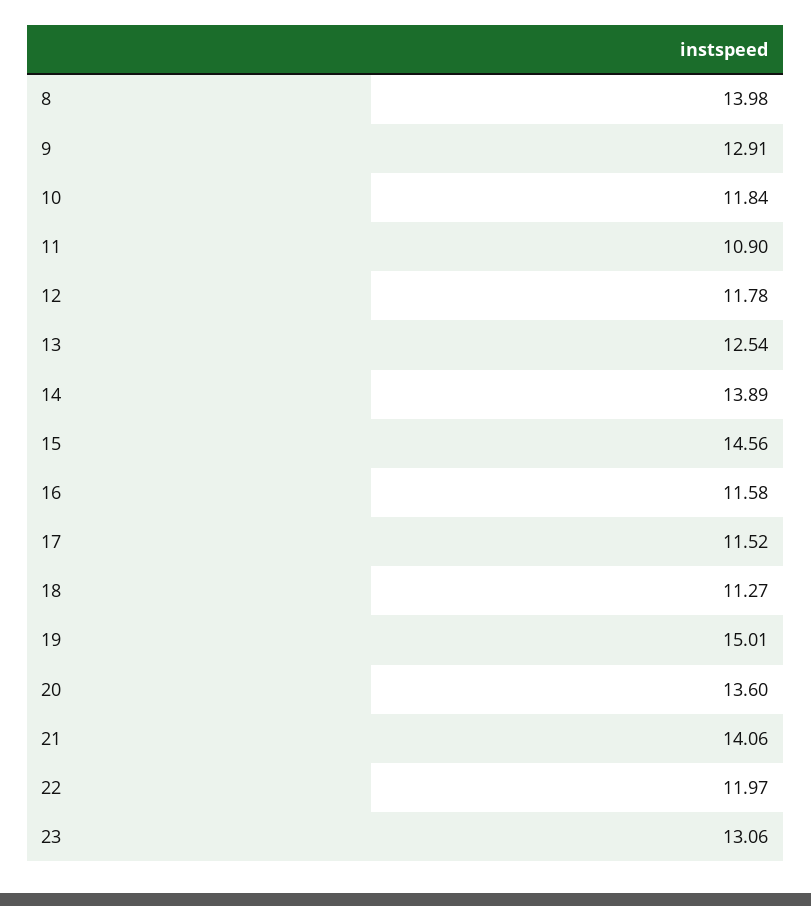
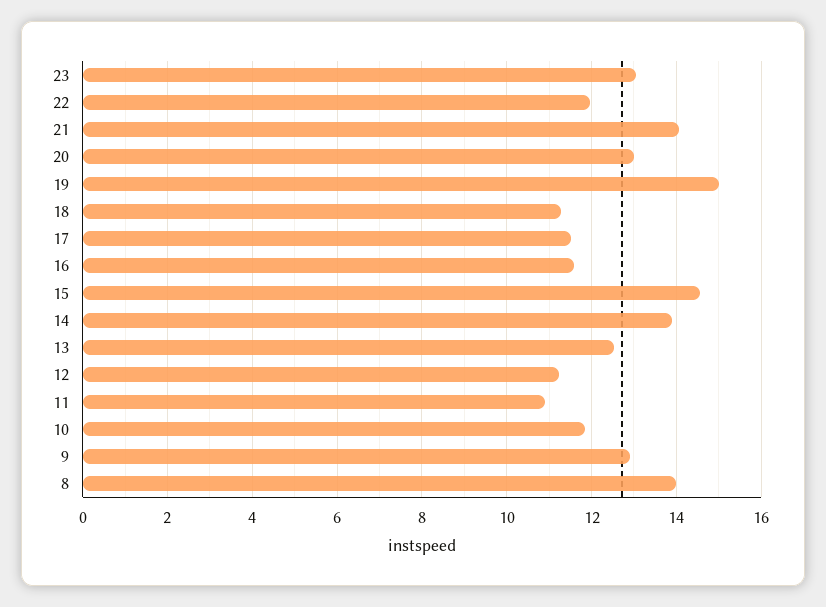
12: 11.78 -> 11.2
20: 13.6 -> 13

